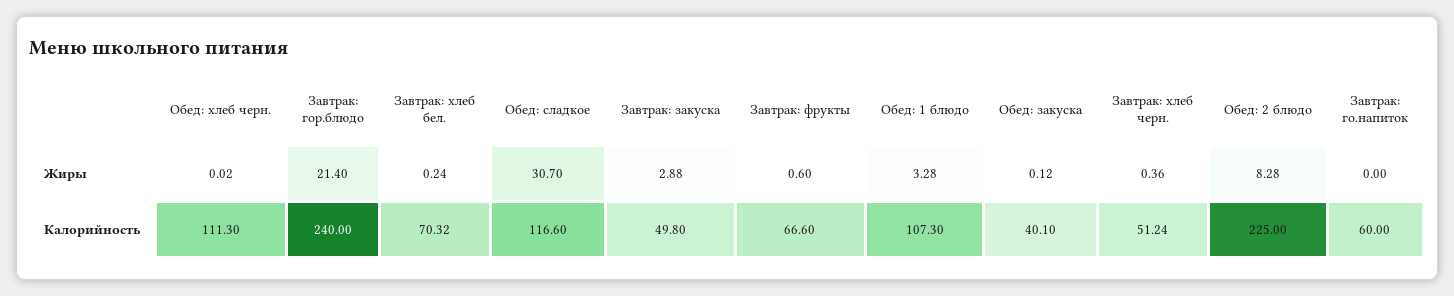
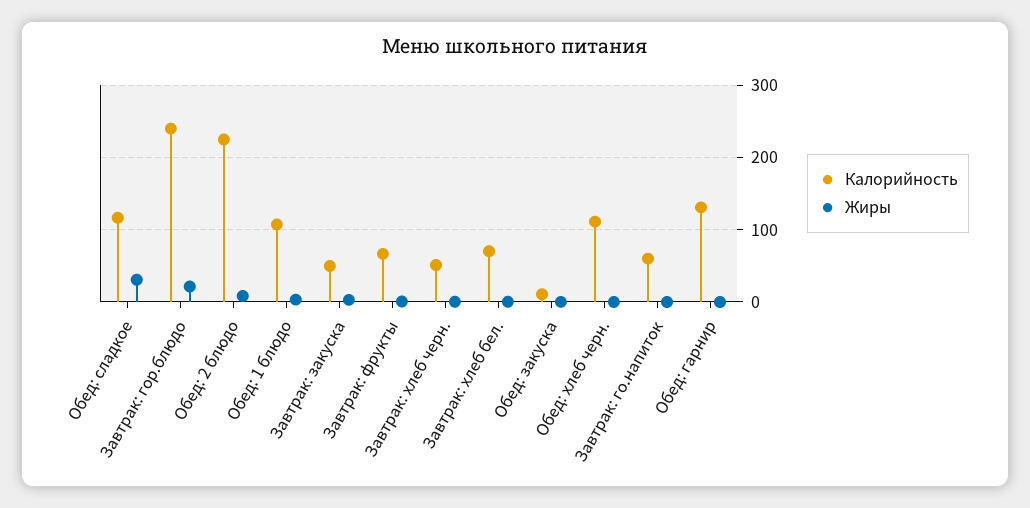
Калорийность, Обед: закуска: 40.1 -> 10
Калорийность, Обед: гарнир: none -> 130
Жиры, Обед: гарнир: none -> 0

